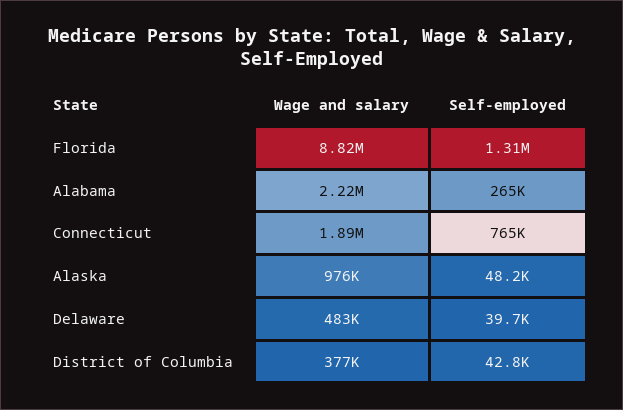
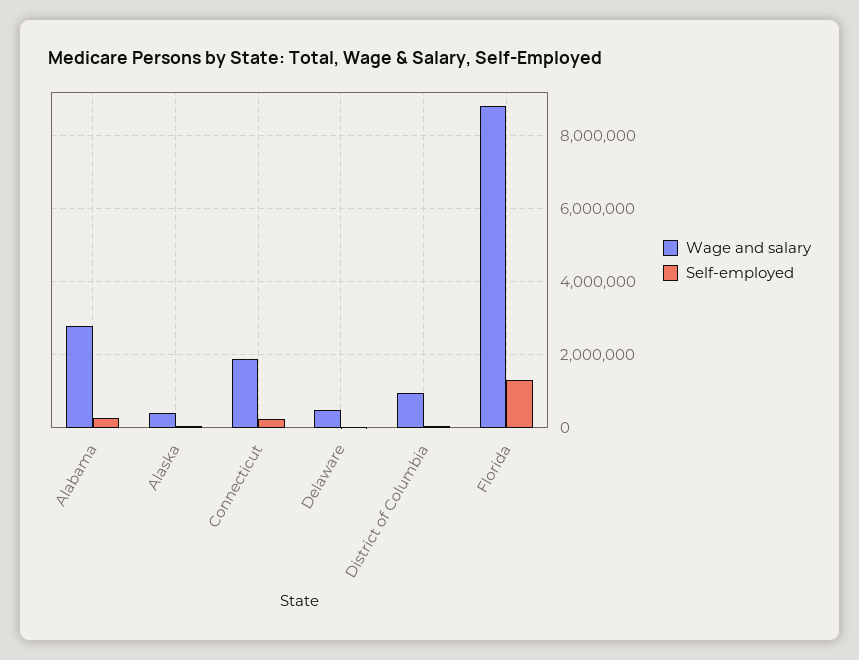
Wage and salary, Alabama: 2220000 -> 2800000
Self-employed, Connecticut: 765000 -> 200000
Wage and salary, Alaska: 976000 -> 400000
Wage and salary, District of Columbia: 377000 -> 1000000

